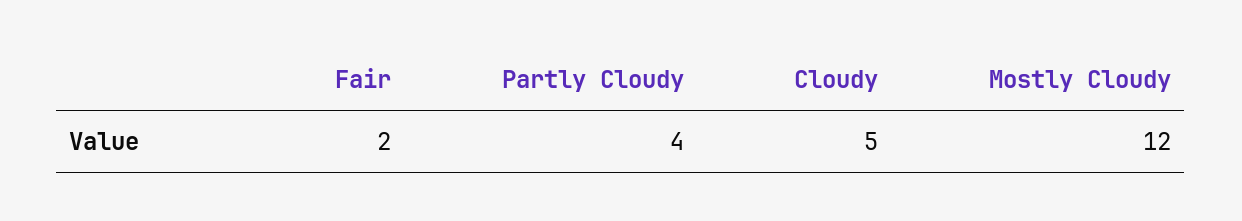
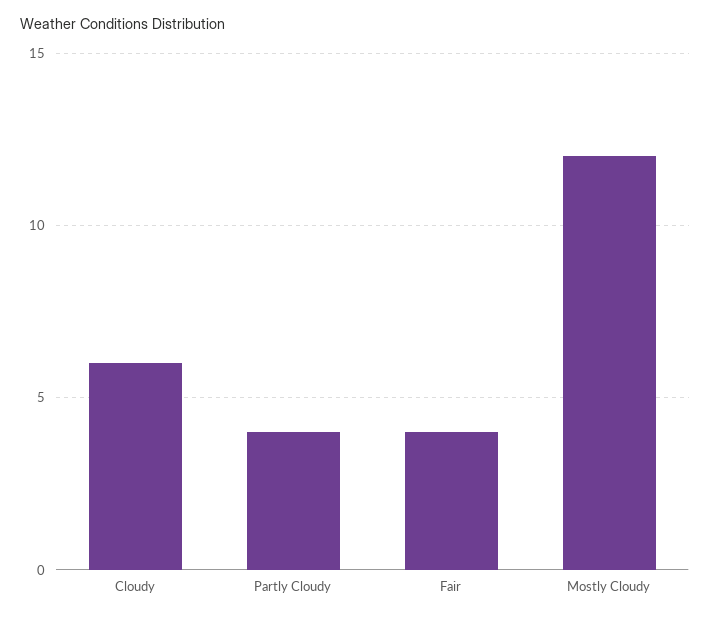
Fair: 2 -> 4
Cloudy: 5 -> 6

